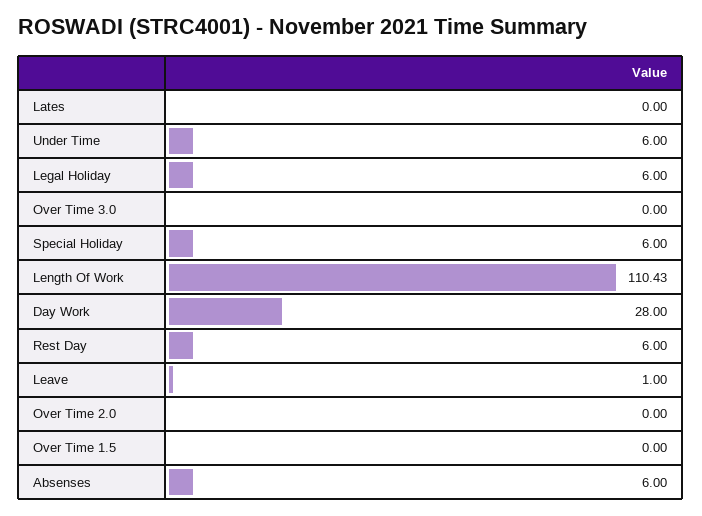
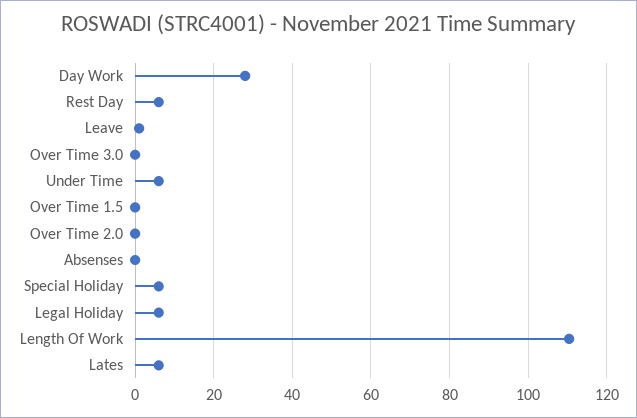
Lates: 0 -> 6
Absenses: 6 -> 0

